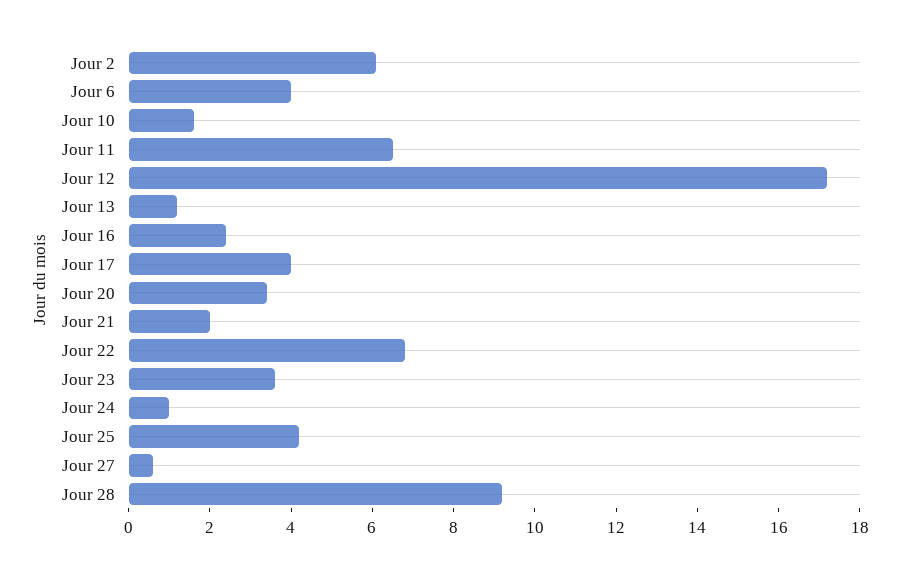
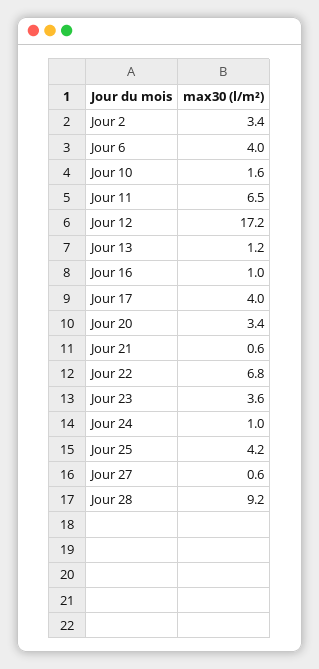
Jour 2: 6 -> 3.4
Jour 16: 2.5 -> 1
Jour 21: 2 -> 0.6

